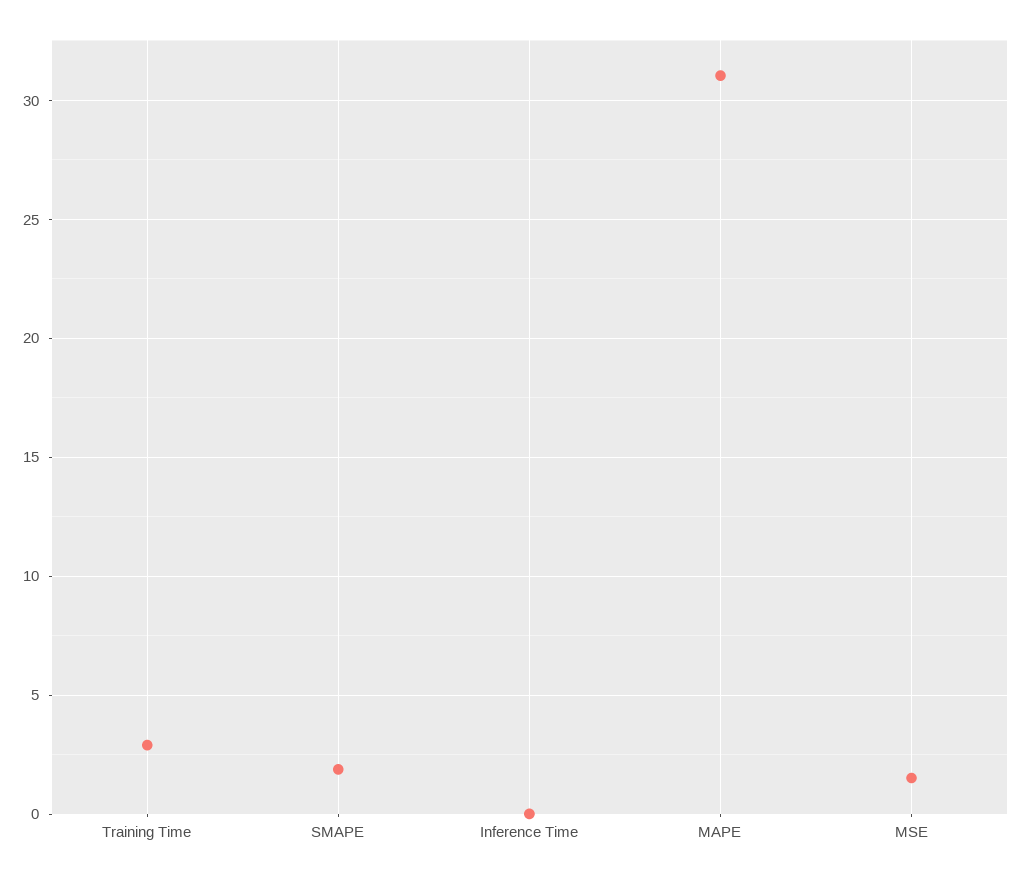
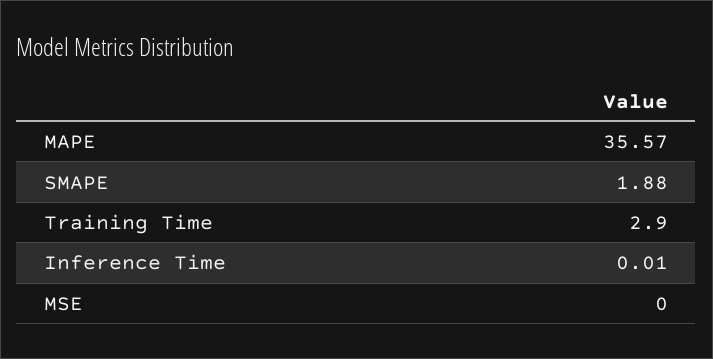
MAPE: 31 -> 35.57
MSE: 1.5 -> 0

